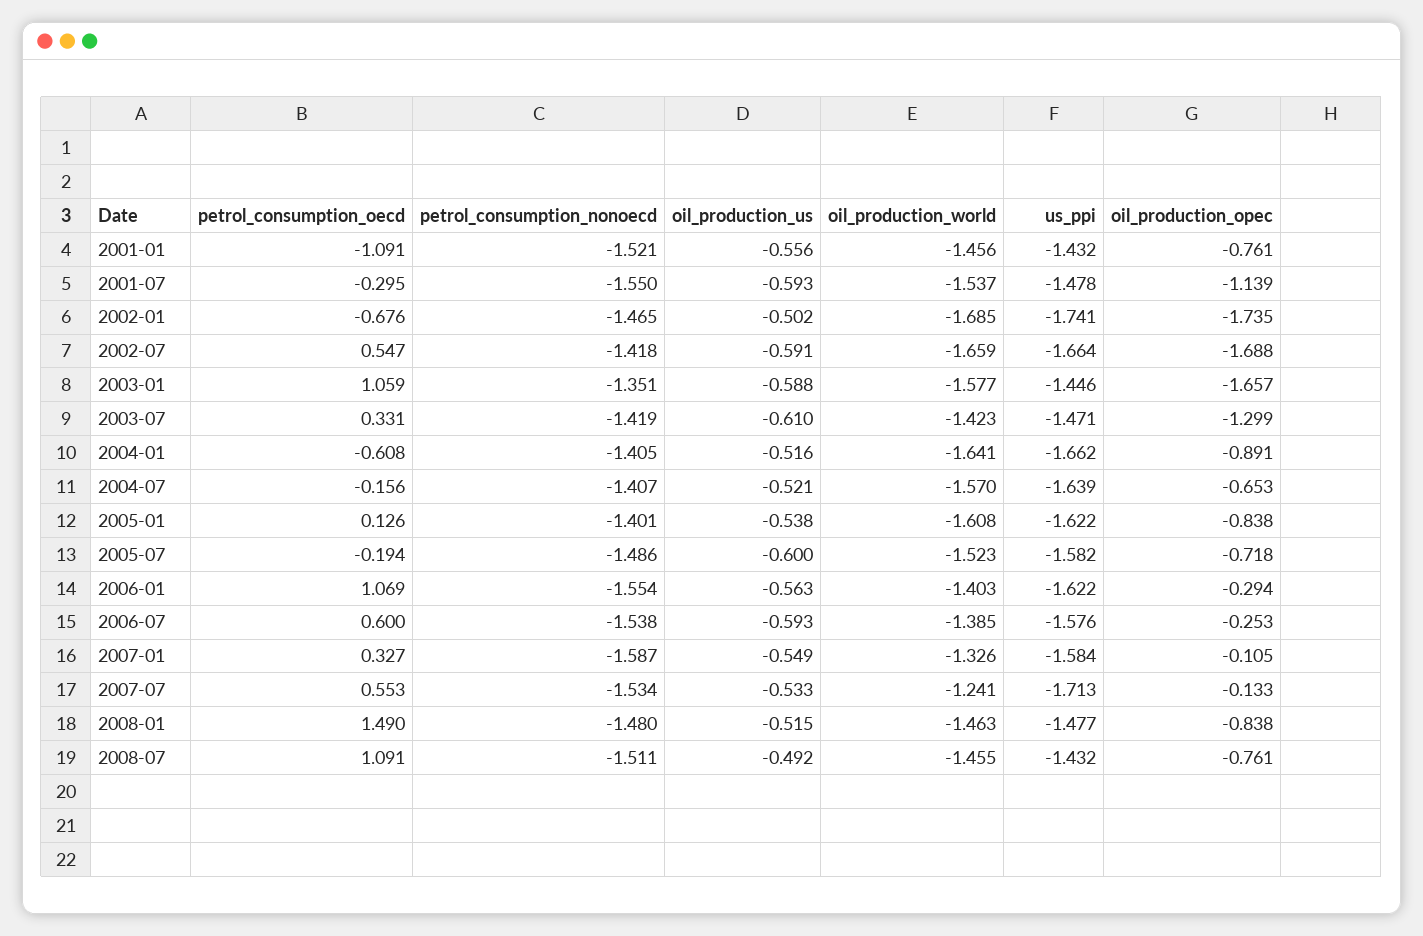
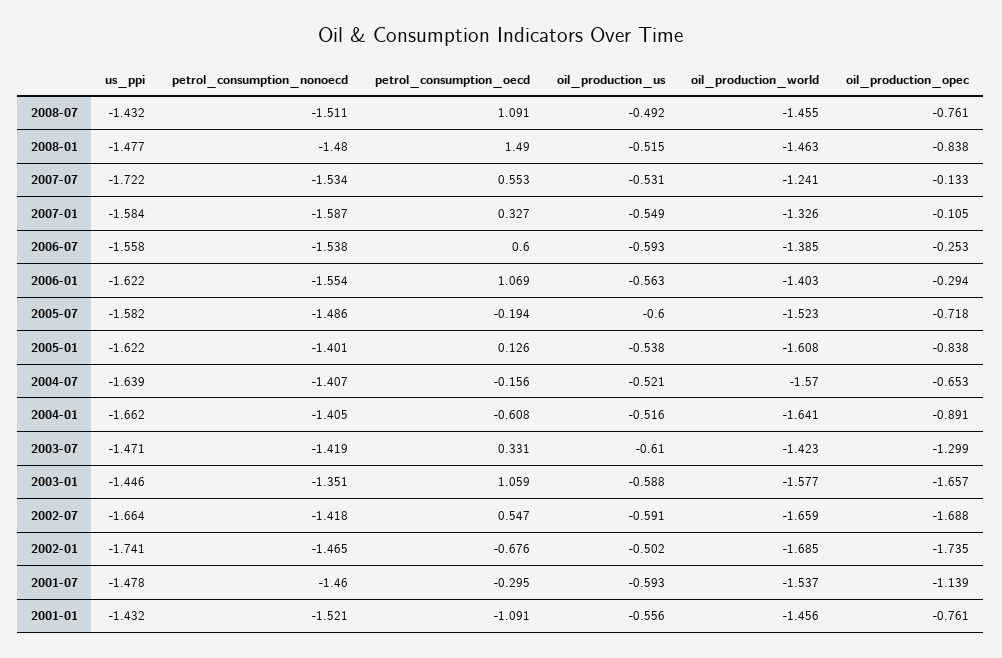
petrol_consumption_nonoecd, 2001-07: -1.55 -> -1.46
us_ppi, 2006-07: -1.576 -> -1.558
oil_production_us, 2007-07: -0.533 -> -0.531
us_ppi, 2007-07: -1.713 -> -1.722

